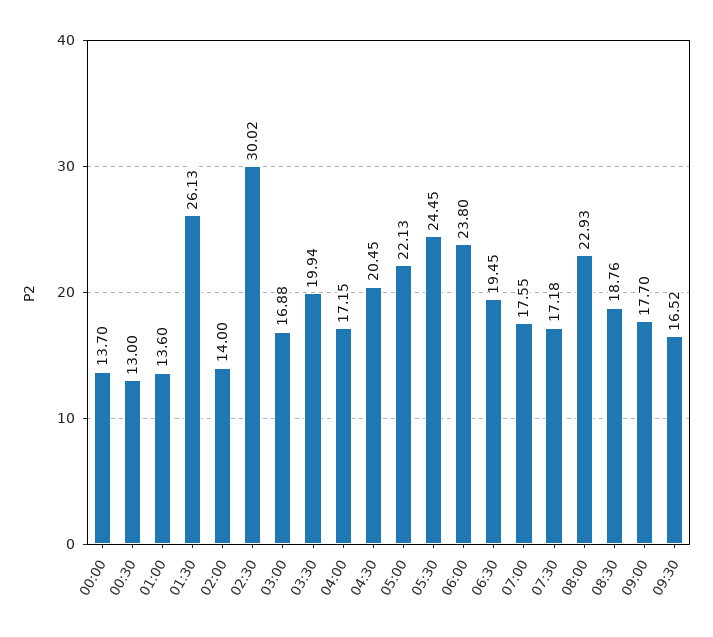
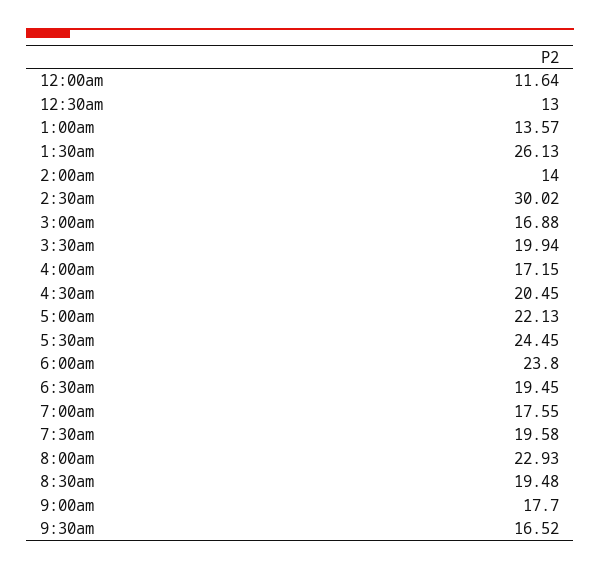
00:00: 13.7 -> 11.64
01:00: 13.6 -> 13.57
07:30: 17.18 -> 19.58
08:30: 18.76 -> 19.48

